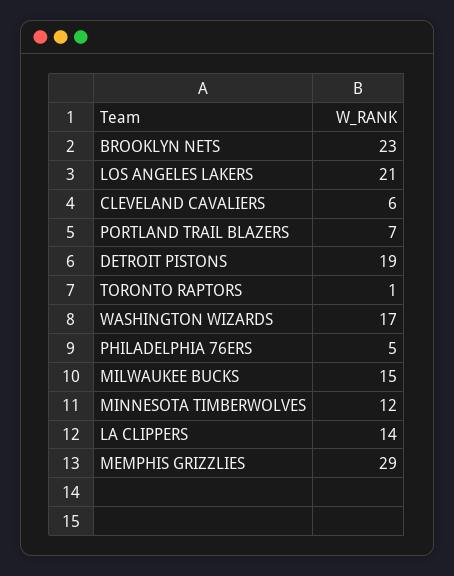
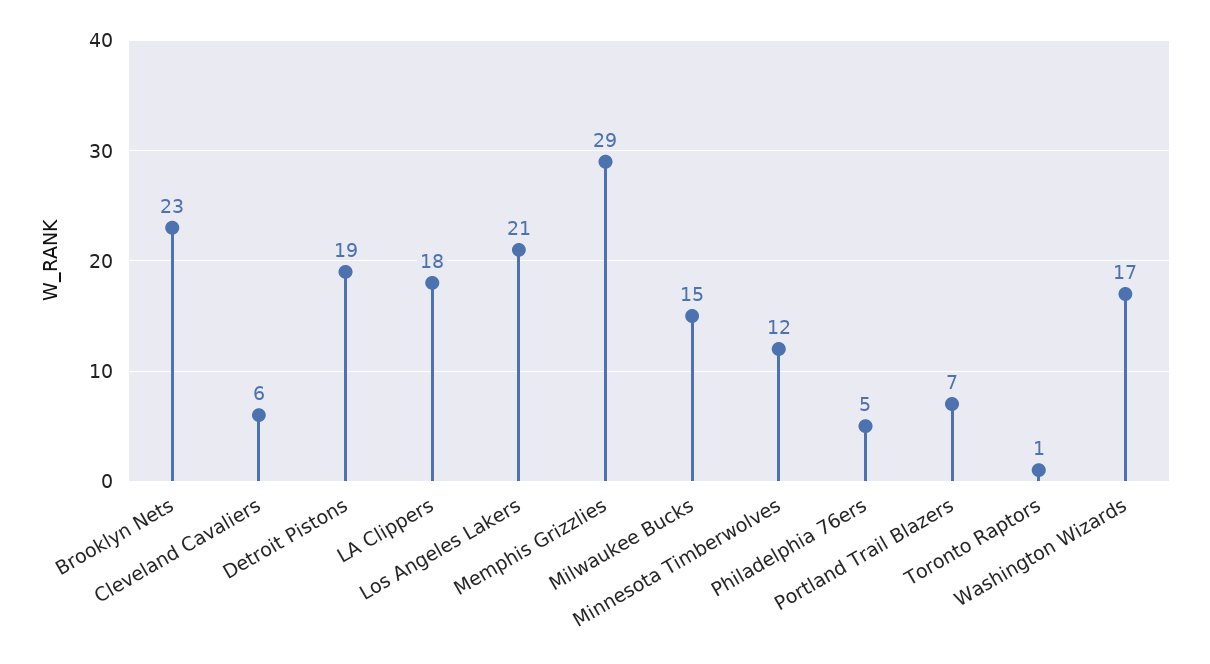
LA CLIPPERS: 14 -> 18

